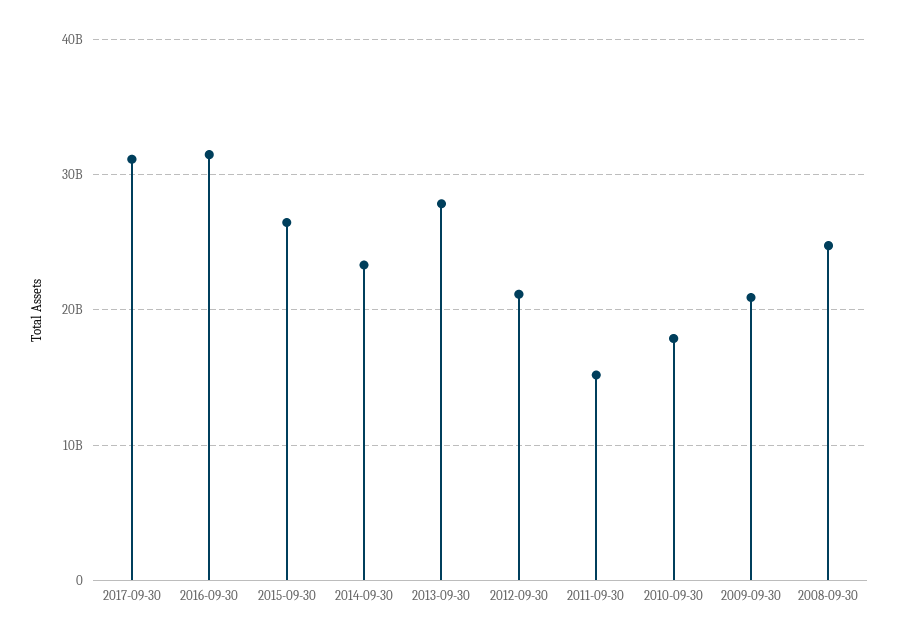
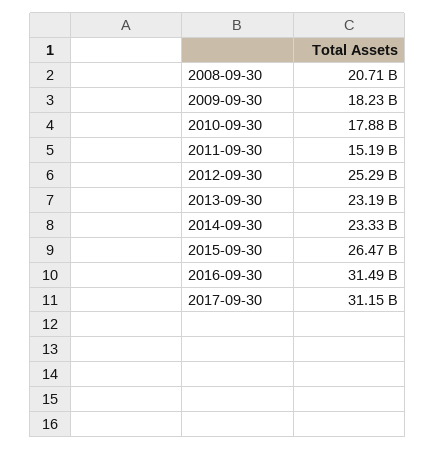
2013-09-30: 28000000000 -> 23190000000
2012-09-30: 21000000000 -> 25290000000
2009-09-30: 21000000000 -> 18230000000
2008-09-30: 25000000000 -> 20710000000

